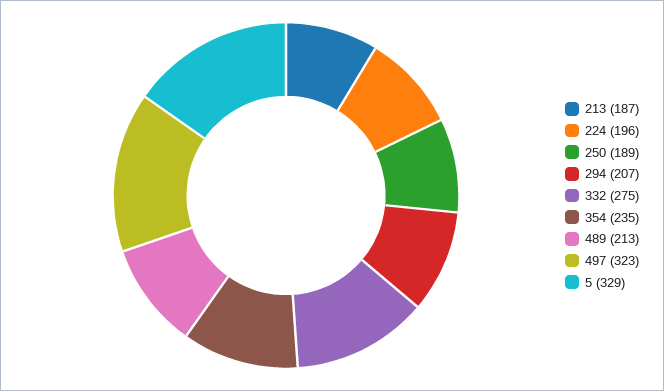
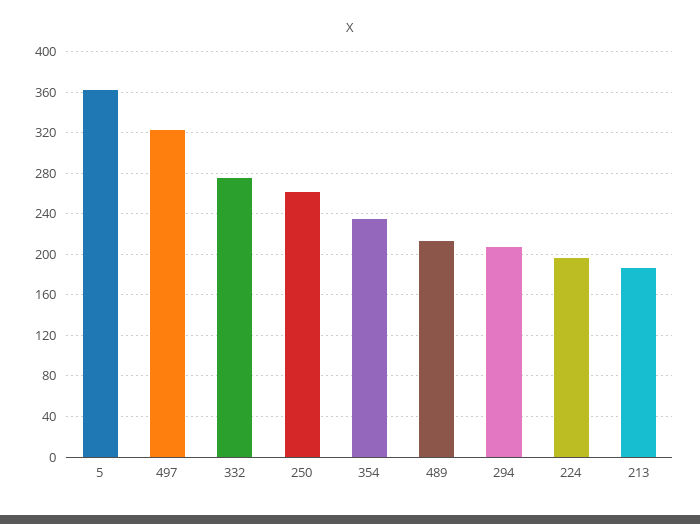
250: 189 -> 260
5: 329 -> 360

